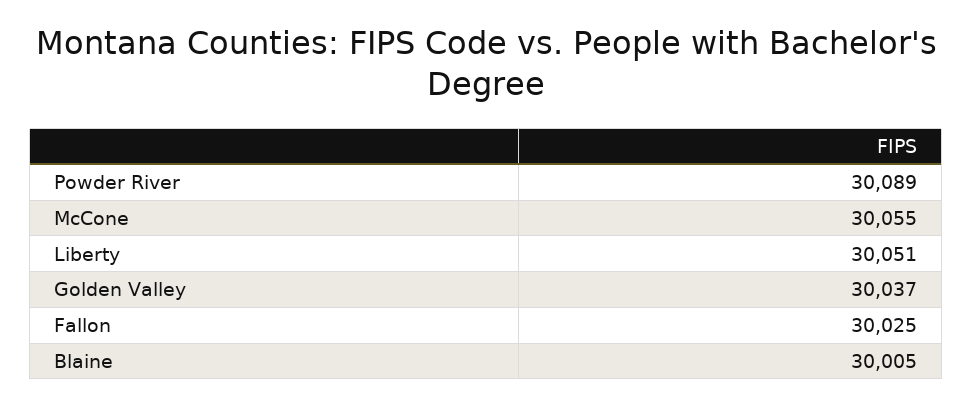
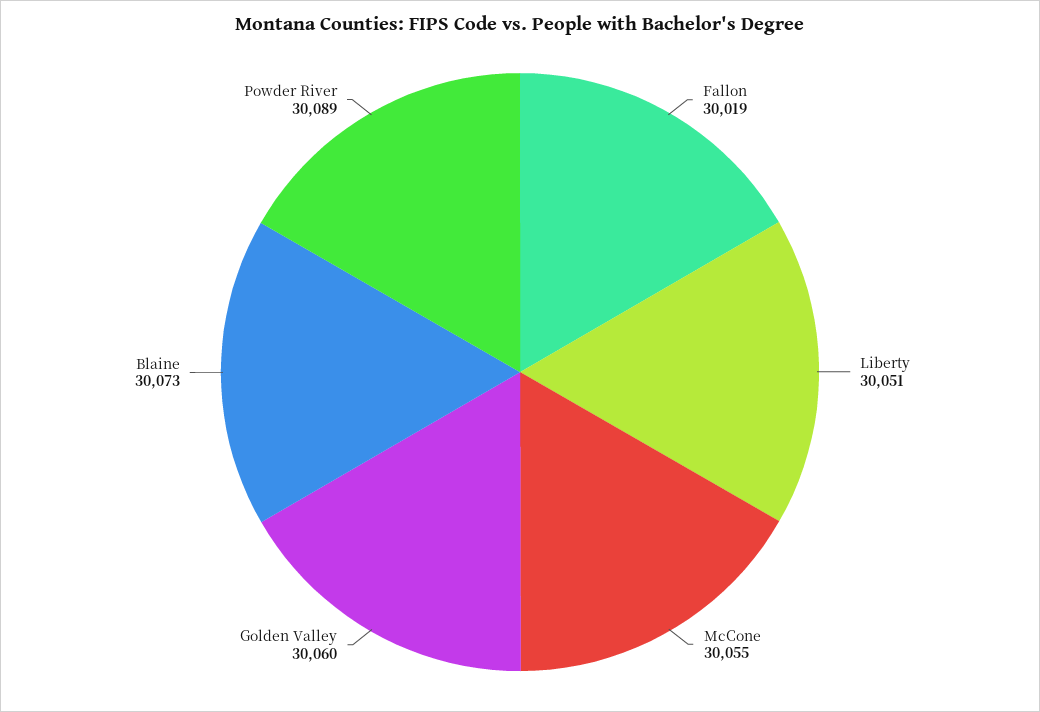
Golden Valley: 30037 -> 30060
Fallon: 30025 -> 30019
Blaine: 30005 -> 30073

